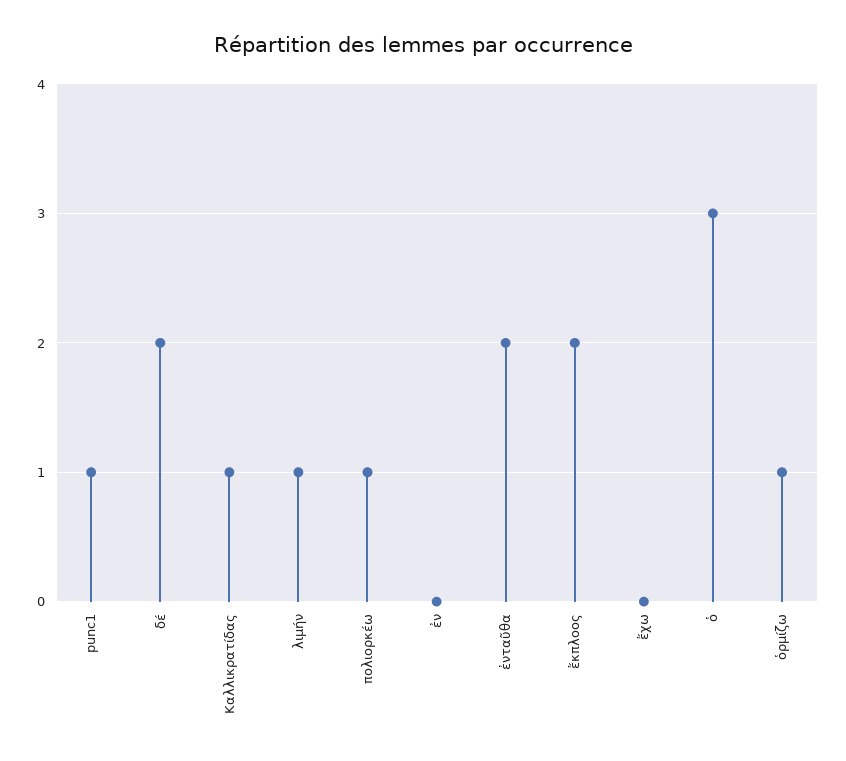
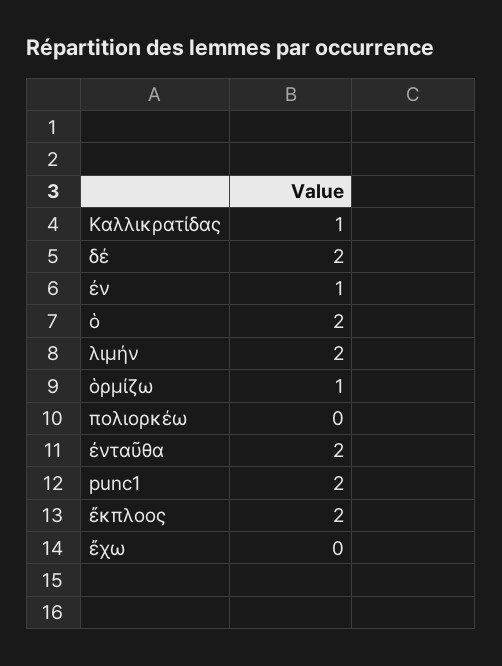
punc1: 1 -> 2
λιμήν: 1 -> 2
πολιορκέω: 1 -> 0
ἐν: 0 -> 1
ὁ: 3 -> 2

